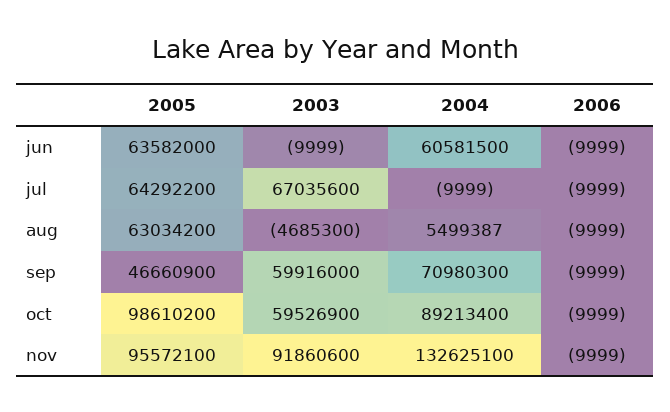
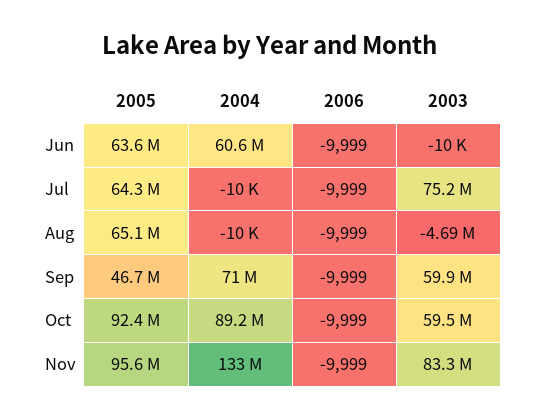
2003, jul: 67035600 -> 75200000
2005, aug: 63034200 -> 65100000
2004, aug: 5499387 -> -10000
2005, oct: 98610200 -> 92400000
2003, nov: 91860600 -> 83300000

